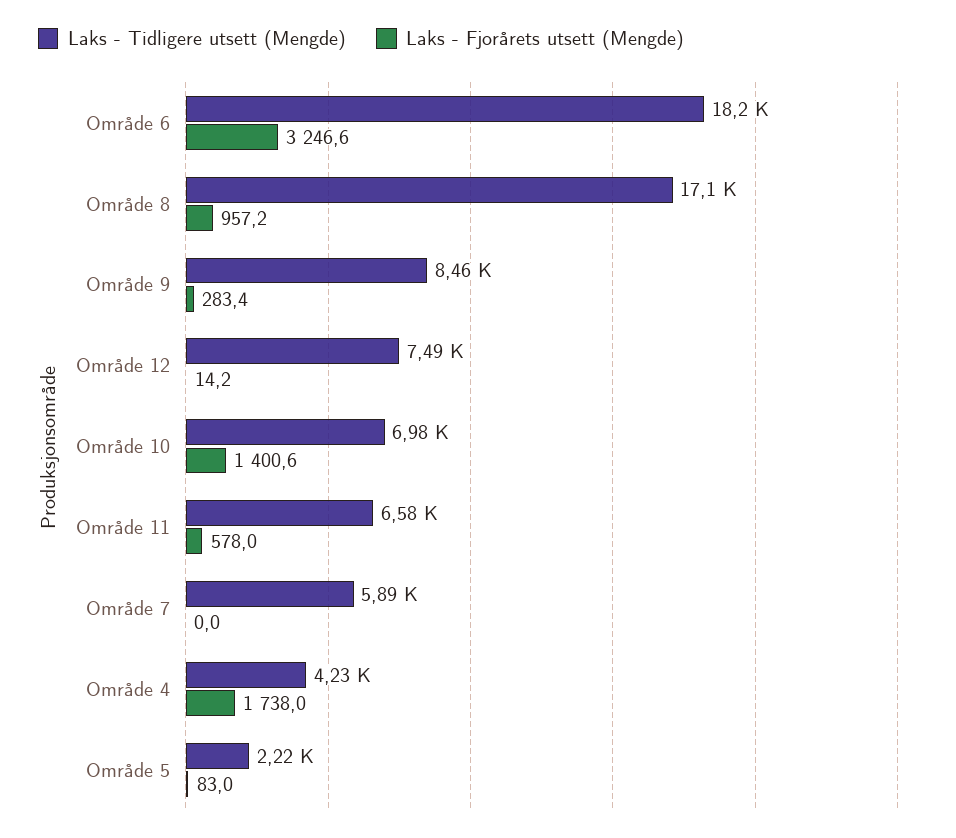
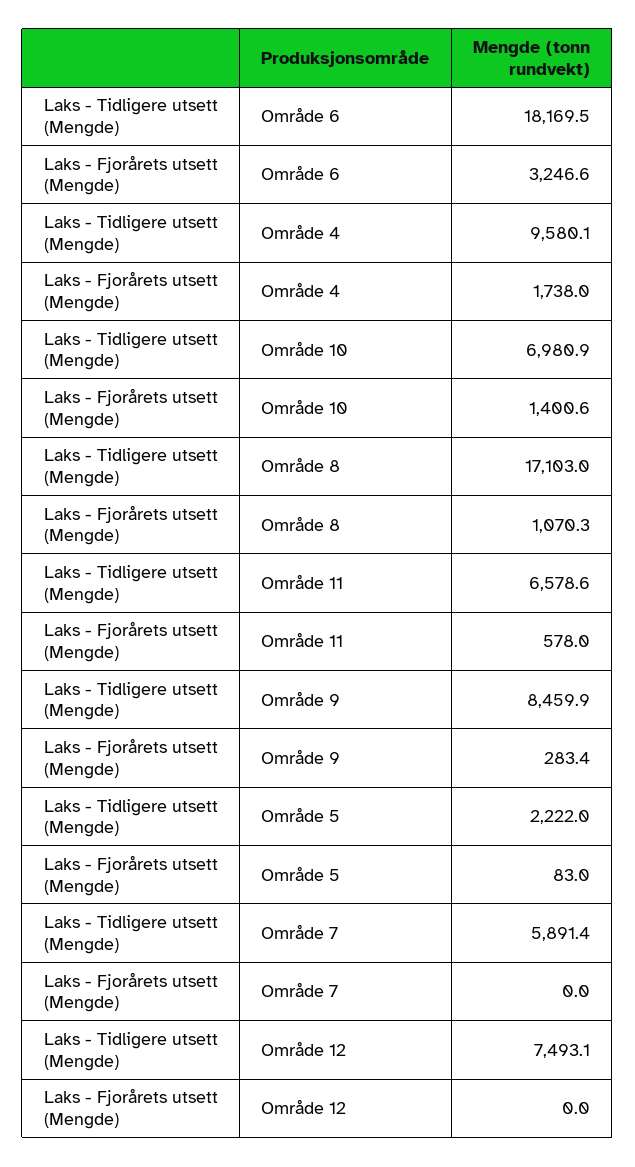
Laks - Fjorårets utsett (Mengde), Område 8: 957.2 -> 1070.3
Laks - Fjorårets utsett (Mengde), Område 12: 14.2 -> 0
Laks - Tidligere utsett (Mengde), Område 4: 4230 -> 9580.1

